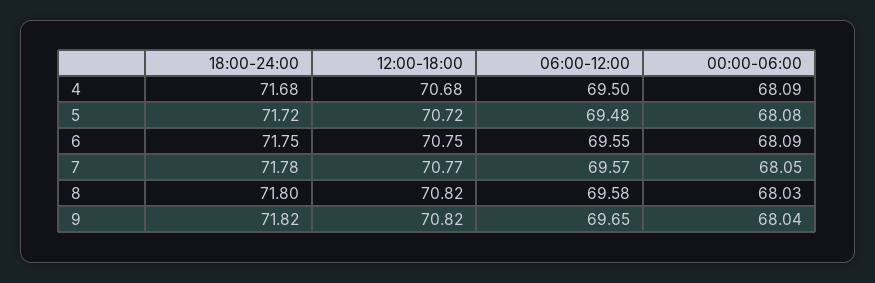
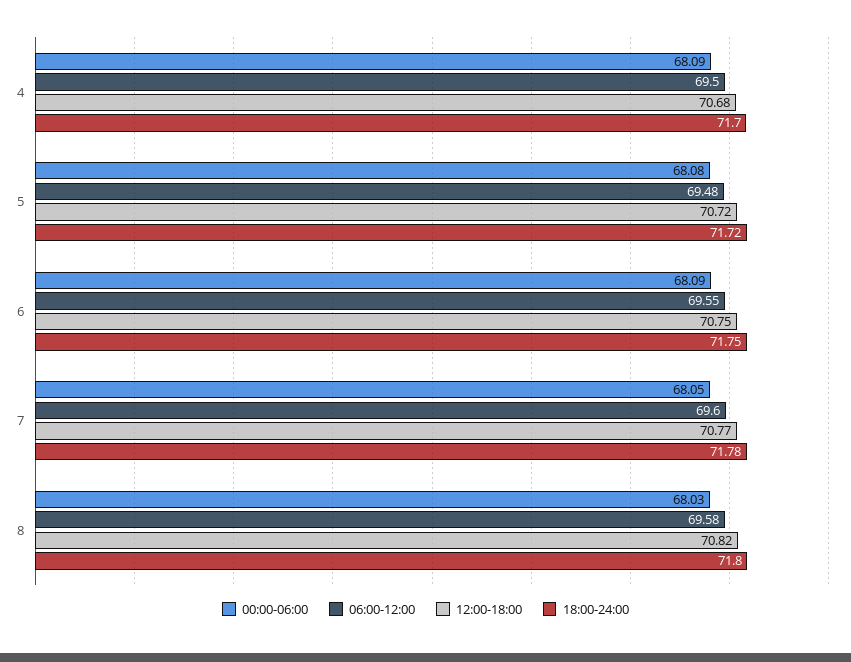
18:00-24:00, 4: 71.68 -> 71.7
06:00-12:00, 7: 69.57 -> 69.6
18:00-24:00, 9: 71.82 -> none
12:00-18:00, 9: 70.82 -> none
06:00-12:00, 9: 69.65 -> none
00:00-06:00, 9: 68.04 -> none

